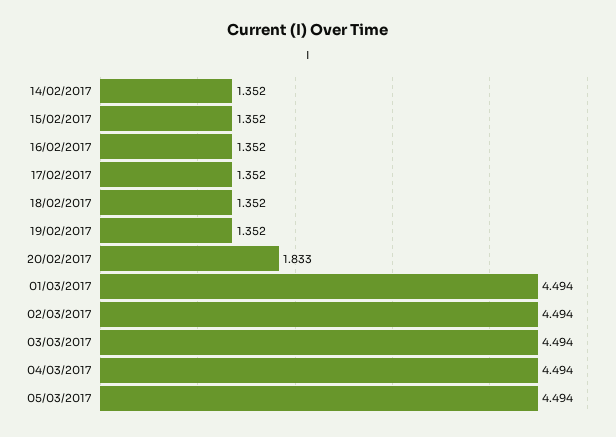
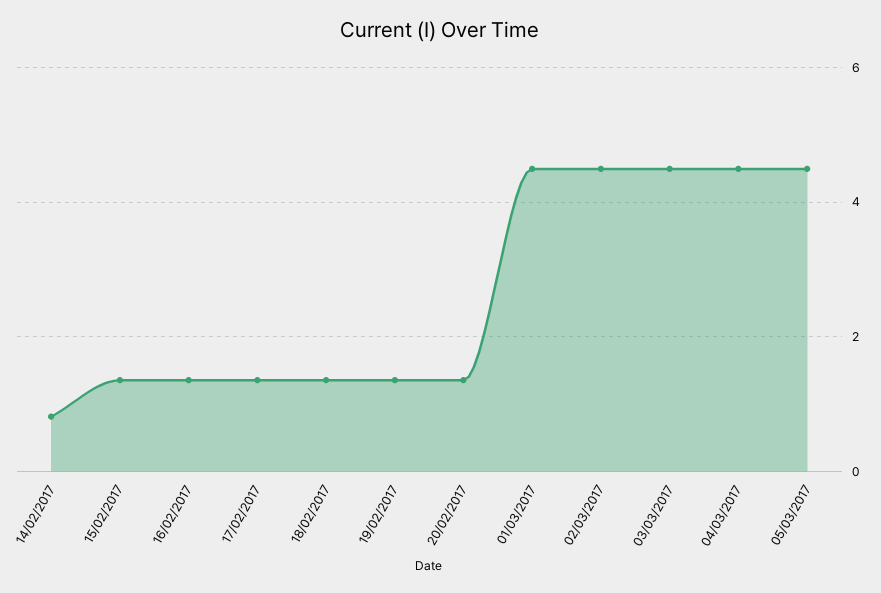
14/02/2017: 1.352 -> 0.8
20/02/2017: 1.833 -> 1.4

